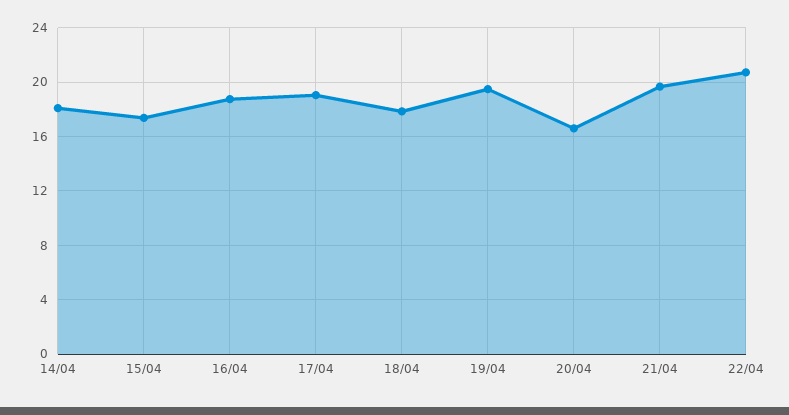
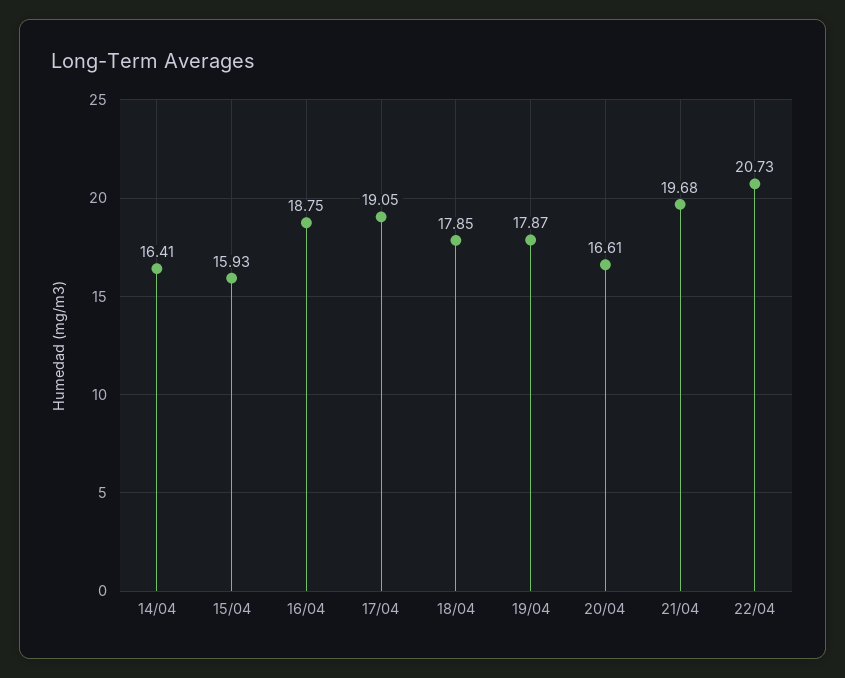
14/04: 18 -> 16.41
15/04: 17.5 -> 15.93
19/04: 19.5 -> 17.87

